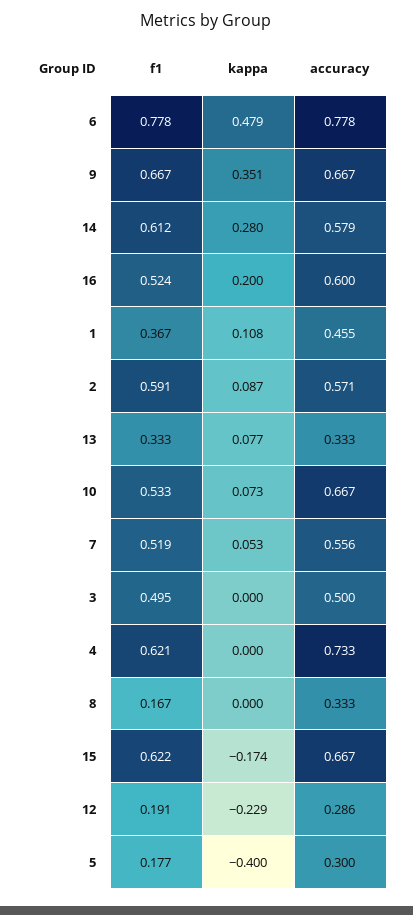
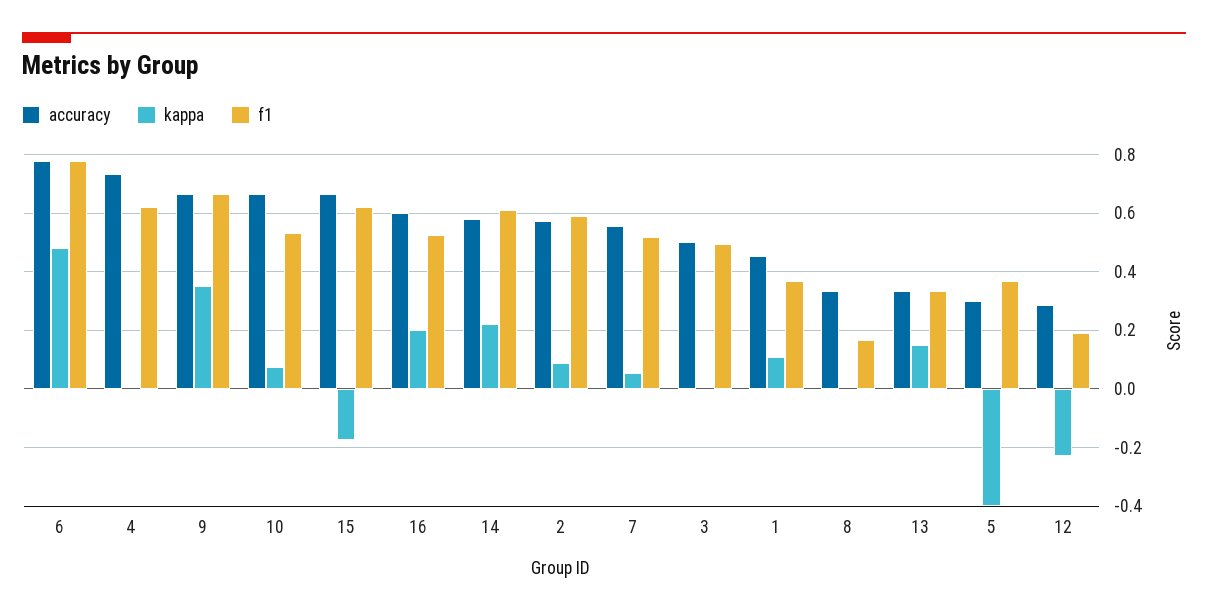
kappa, 14: 0.28 -> 0.225
kappa, 13: 0.077 -> 0.15
f1, 5: 0.177 -> 0.375

